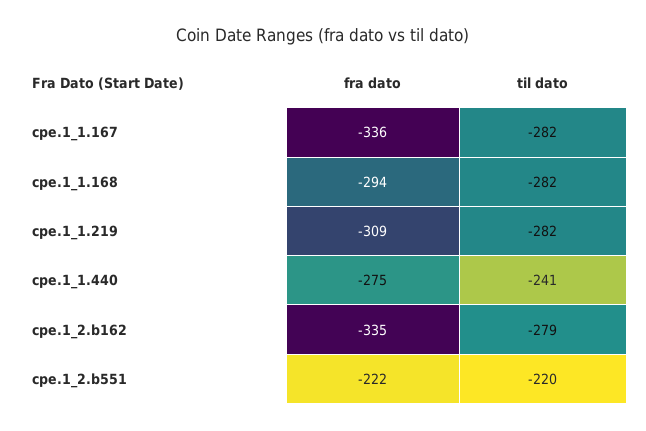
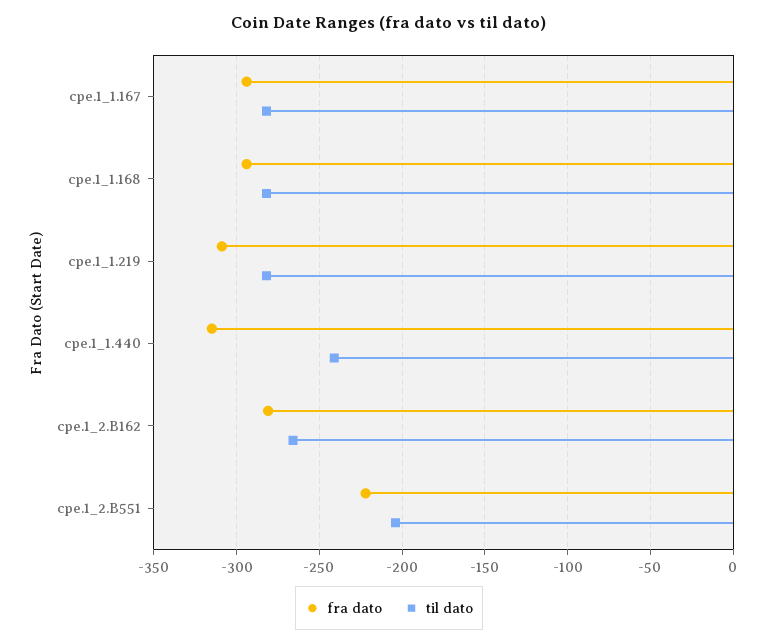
fra dato, cpe.1_1.167: -336 -> -295
fra dato, cpe.1_1.440: -275 -> -315
fra dato, cpe.1_2.b162: -335 -> -280
til dato, cpe.1_2.b162: -279 -> -265
til dato, cpe.1_2.b551: -220 -> -205

